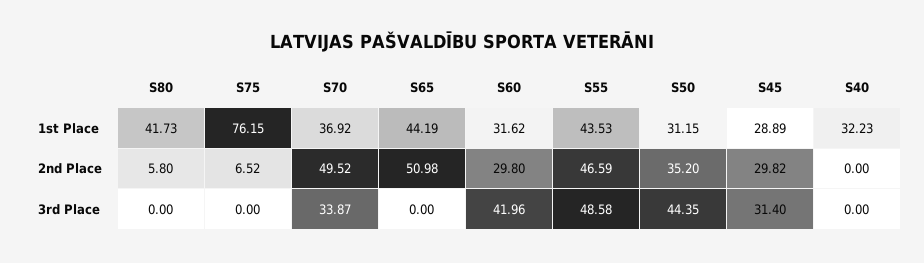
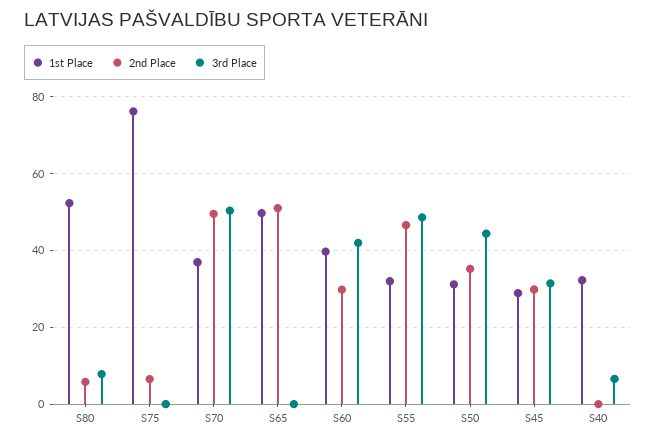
1st Place, S80: 41.73 -> 52
1st Place, S65: 44.19 -> 50
1st Place, S60: 31.62 -> 40
1st Place, S55: 43.53 -> 32
3rd Place, S80: 0 -> 8
3rd Place, S70: 33.87 -> 50
3rd Place, S40: 0 -> 6

